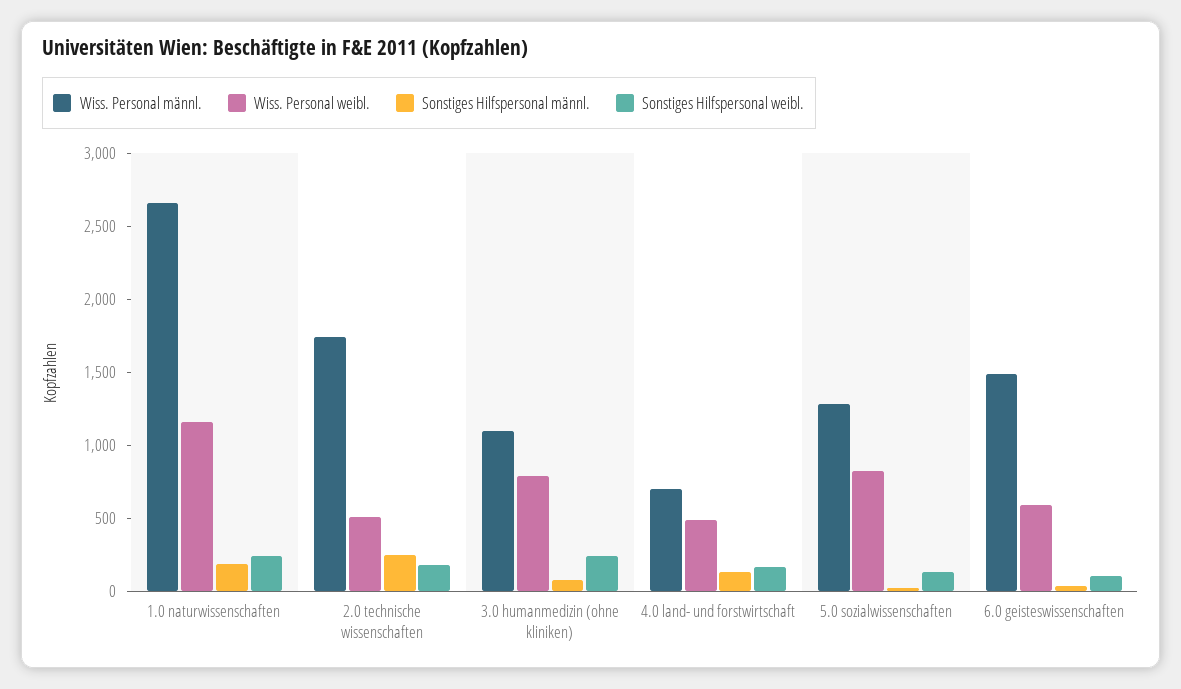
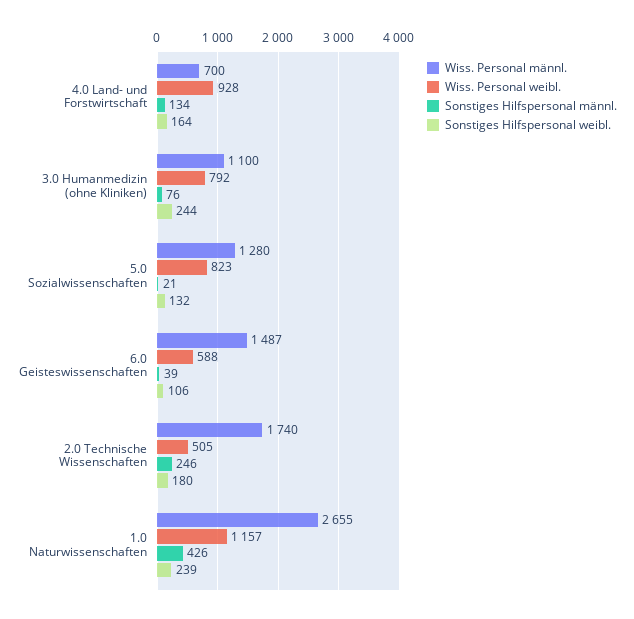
Sonstiges Hilfspersonal männl., 1.0 naturwissenschaften: 200 -> 426
Wiss. Personal weibl., 4.0 land- und forstwirtschaft: 500 -> 928

